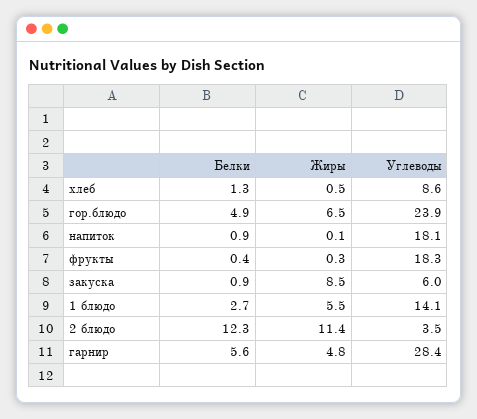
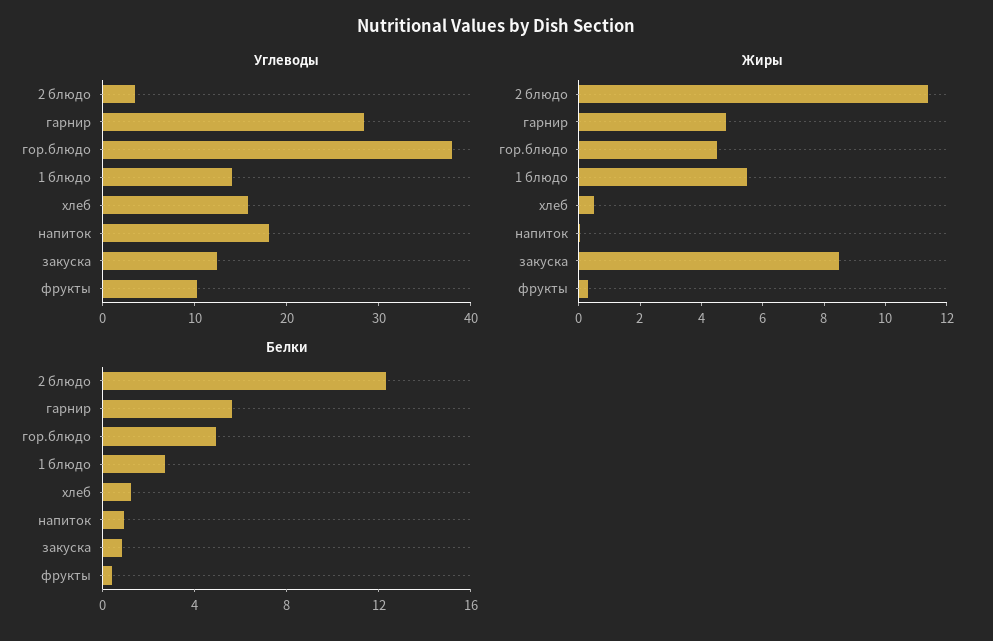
Углеводы, хлеб: 8.6 -> 16
Жиры, гор.блюдо: 6.5 -> 4.5
Углеводы, гор.блюдо: 23.9 -> 38
Углеводы, фрукты: 18.3 -> 10
Углеводы, закуска: 6 -> 12

